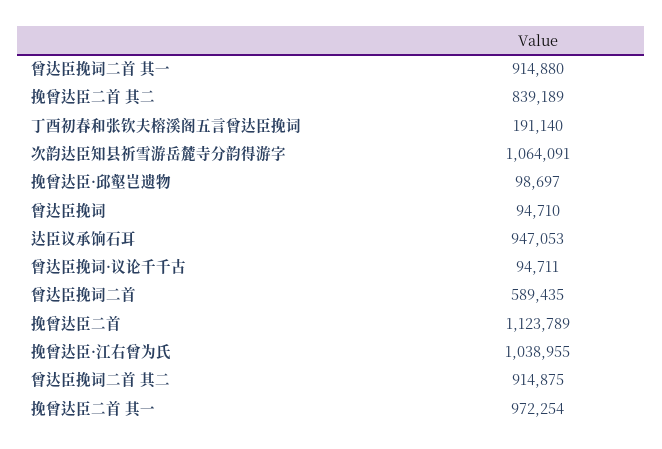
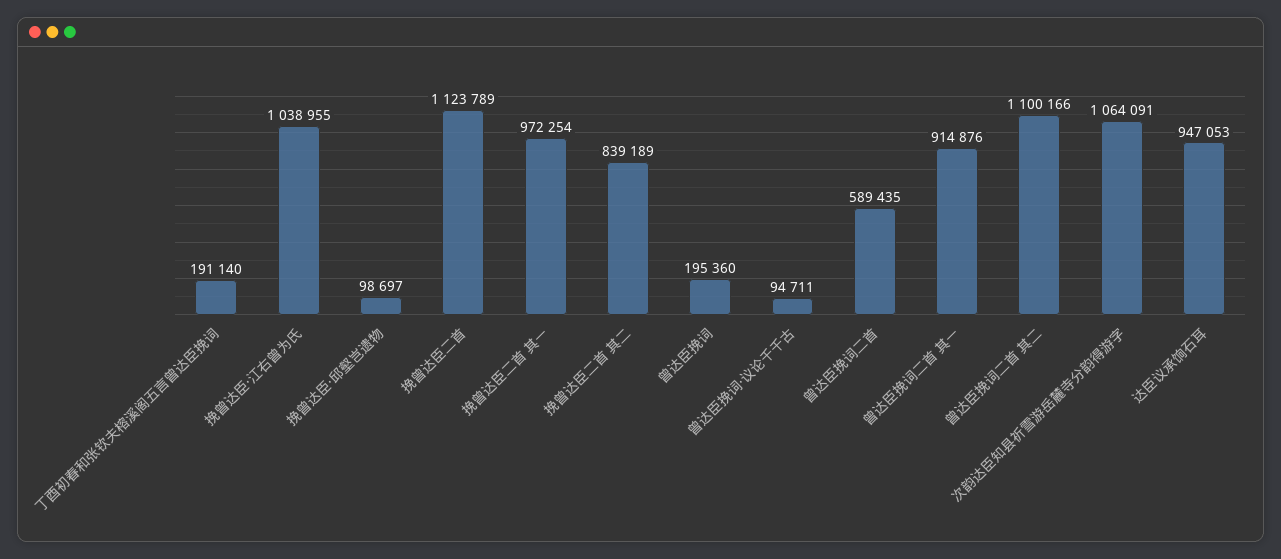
曾达臣挽词二首 其一: 914880 -> 914876
曾达臣挽词: 94710 -> 195360
曾达臣挽词二首 其二: 914875 -> 1100166

